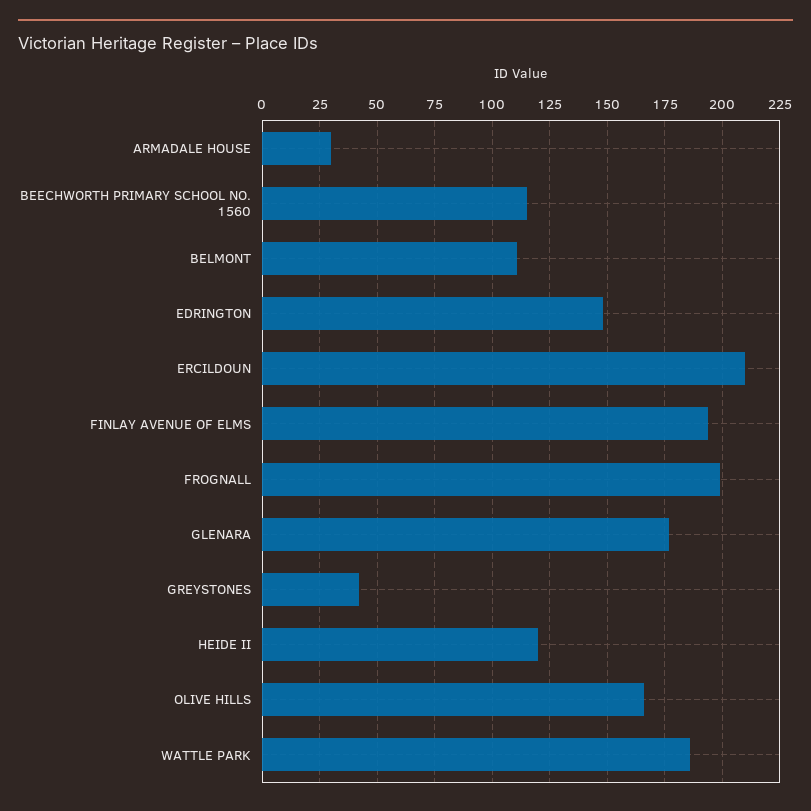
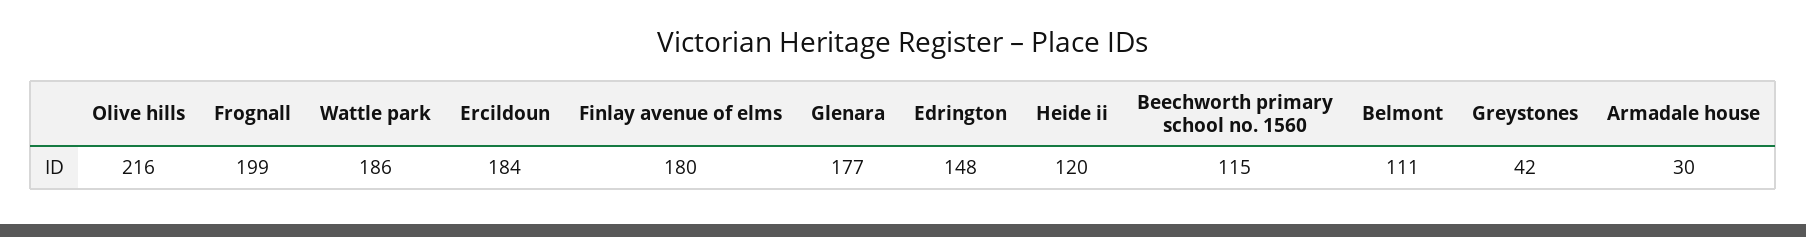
ERCILDOUN: 210 -> 184
FINLAY AVENUE OF ELMS: 195 -> 180
OLIVE HILLS: 165 -> 216

